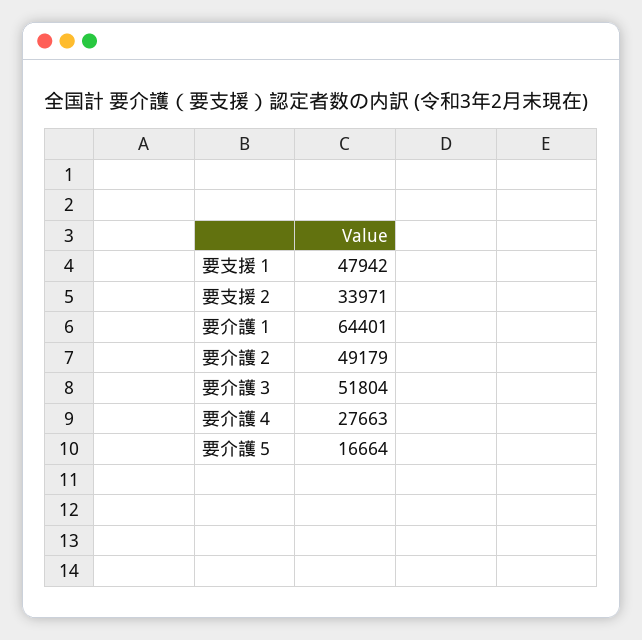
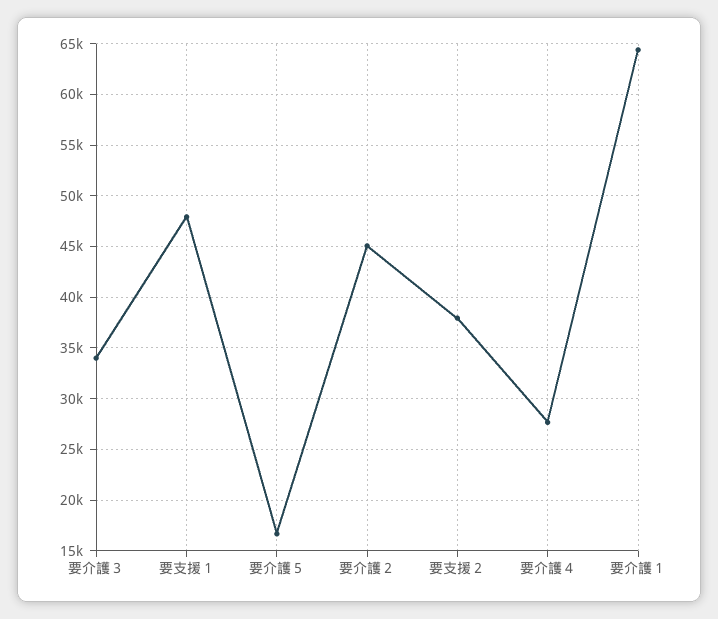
要支援２: 33971 -> 38000
要介護２: 49179 -> 45000
要介護３: 51804 -> 34000

